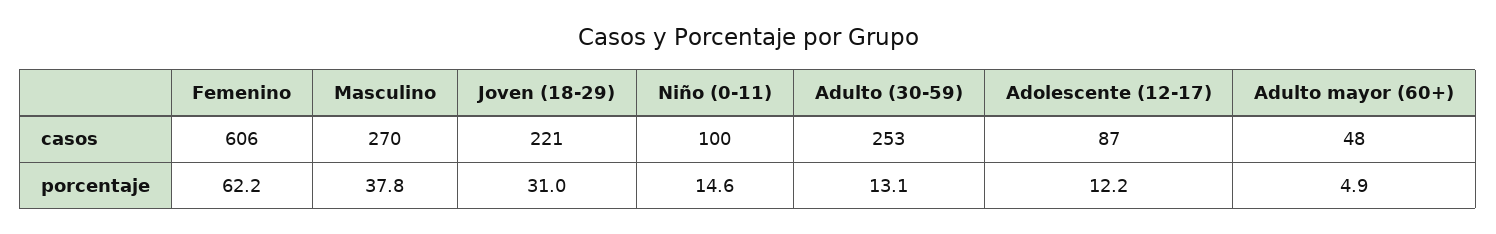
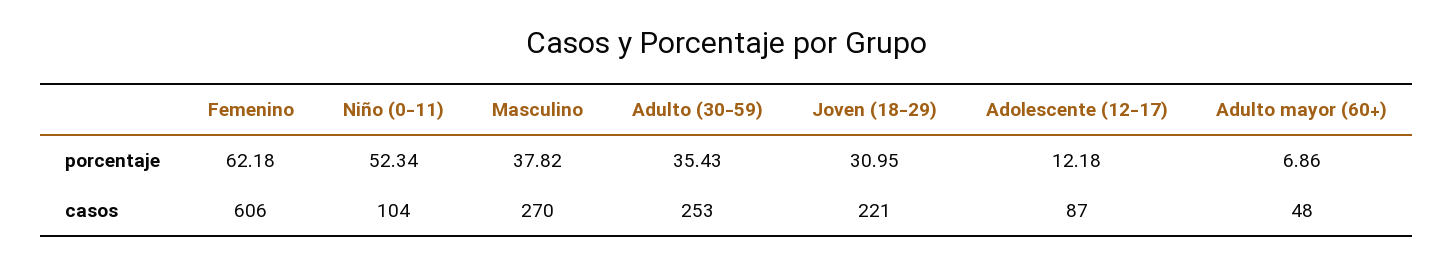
Niño (0-11), casos: 100 -> 104
Niño (0-11), porcentaje: 14.6 -> 52.34
Adulto (30-59), porcentaje: 13.1 -> 35.43
Adulto mayor (60+), porcentaje: 4.9 -> 6.86

